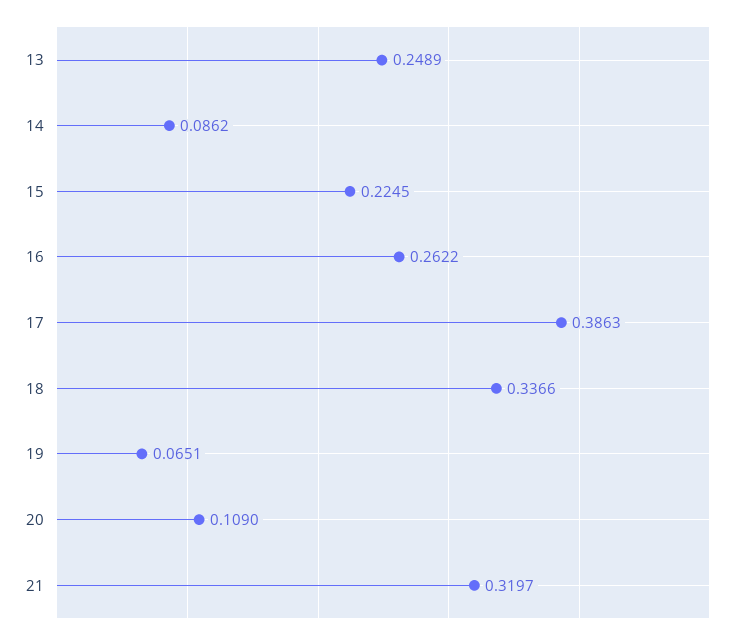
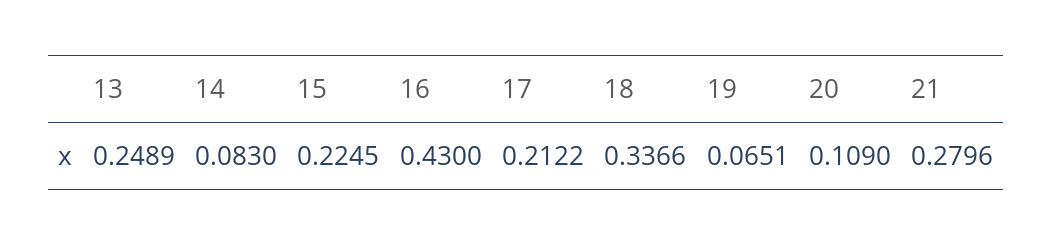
14: 0.0862 -> 0.083
16: 0.2622 -> 0.43
17: 0.3863 -> 0.2122
21: 0.3197 -> 0.2796

